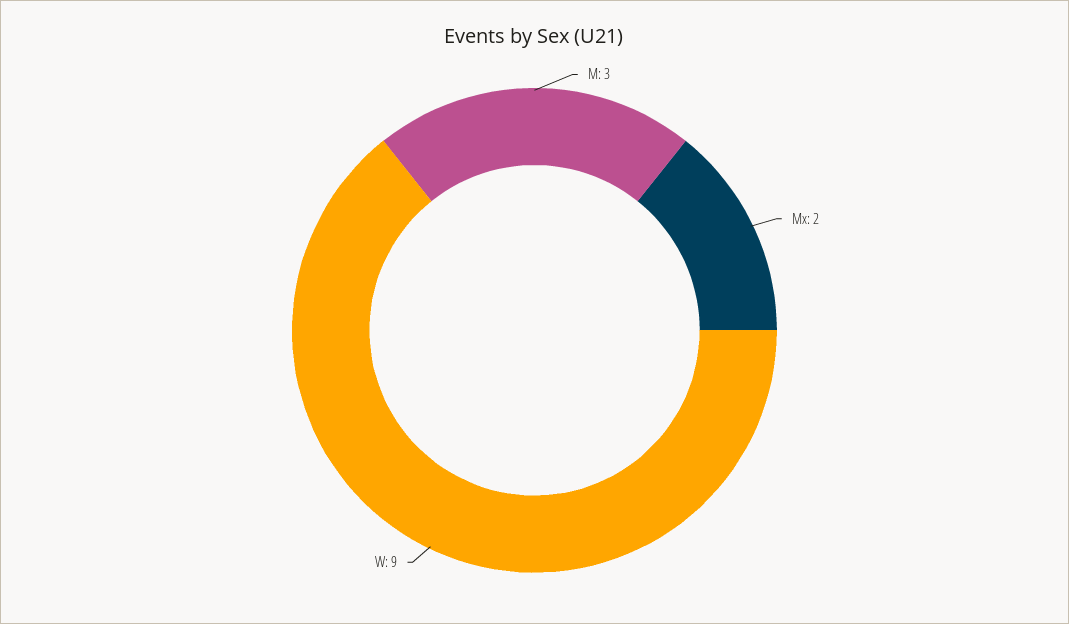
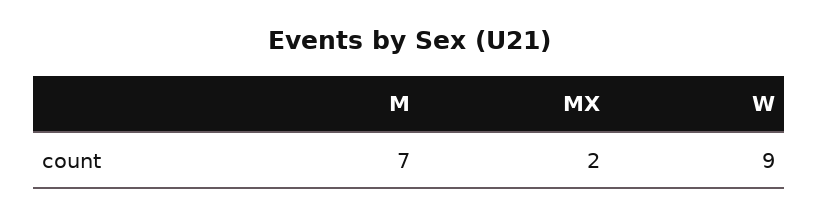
M: 3 -> 7

